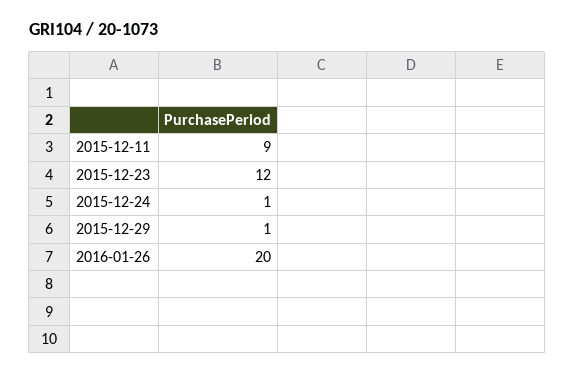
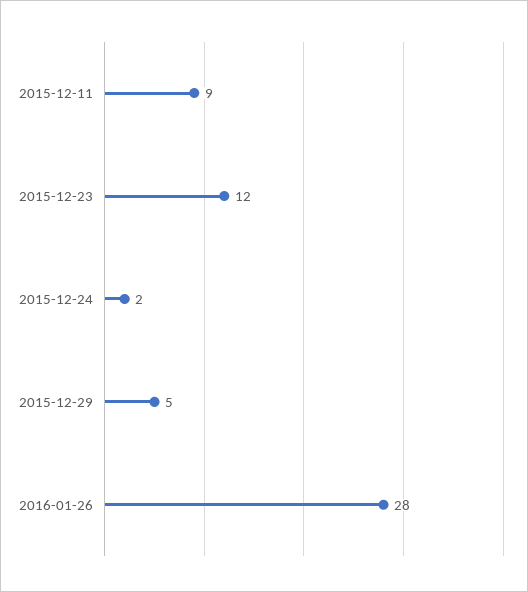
2015-12-24: 1 -> 2
2015-12-29: 1 -> 5
2016-01-26: 20 -> 28

